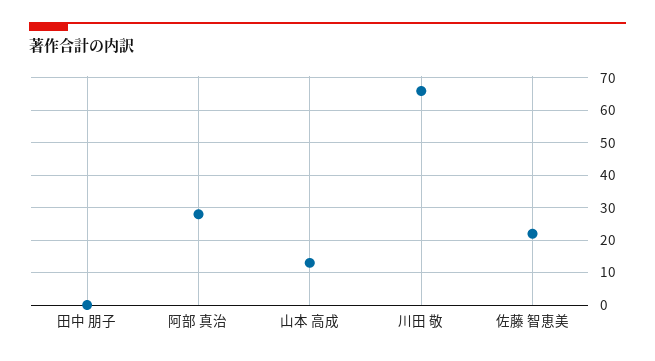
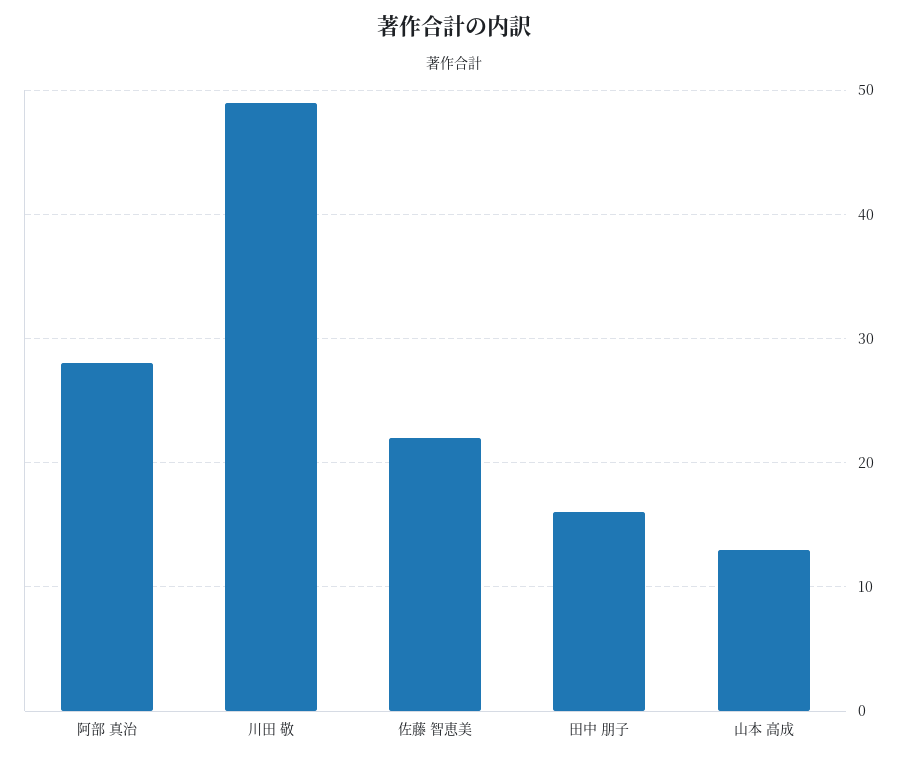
田中 朋子: 0 -> 16
川田 敬: 65 -> 49

